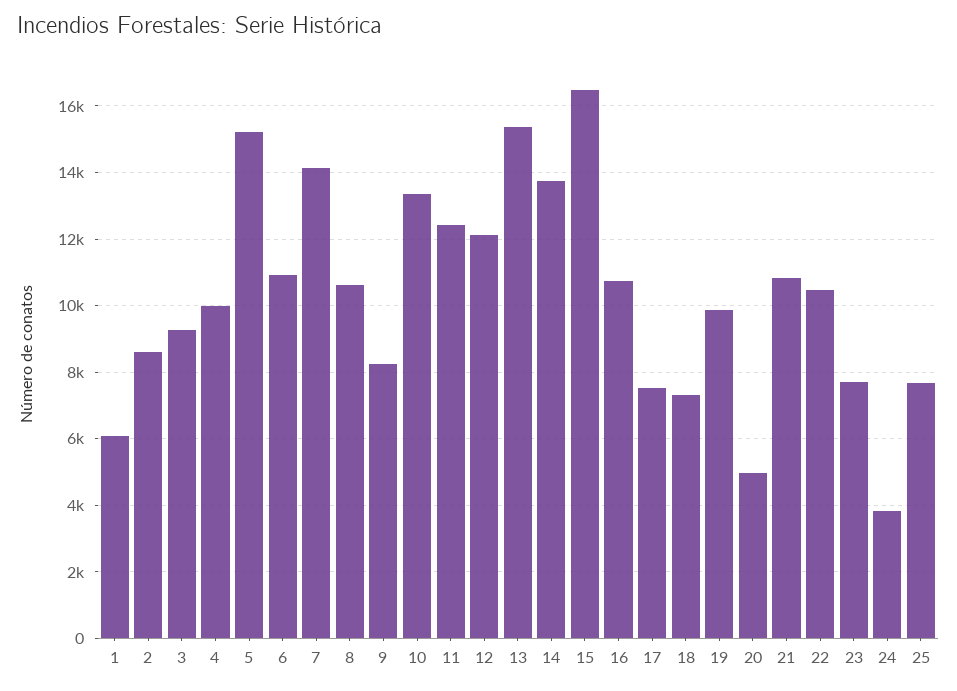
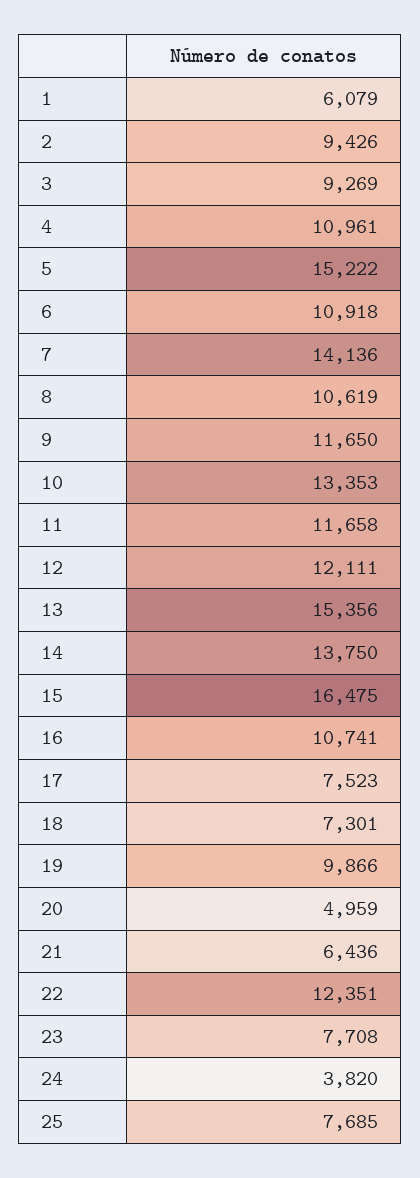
2: 8600 -> 9426
4: 10000 -> 10961
9: 8200 -> 11650
11: 12400 -> 11658
21: 10800 -> 6436
22: 10400 -> 12351

